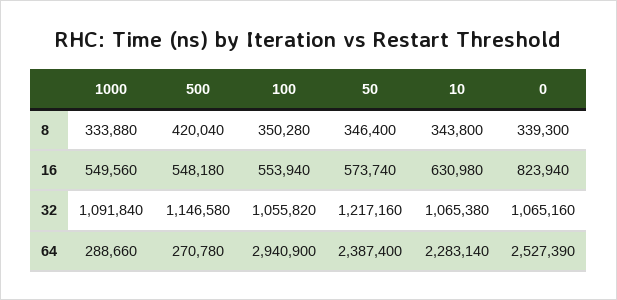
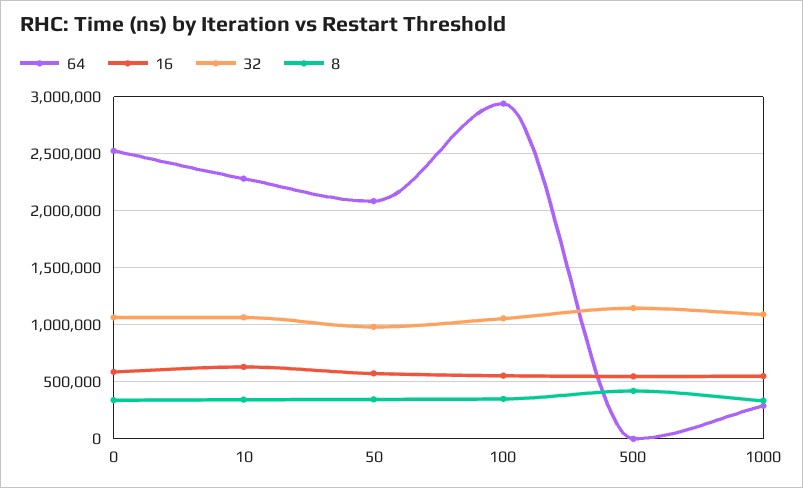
16, 0: 823940 -> 600000
32, 50: 1217160 -> 1000000
64, 500: 270780 -> 0
64, 50: 2387400 -> 2100000

